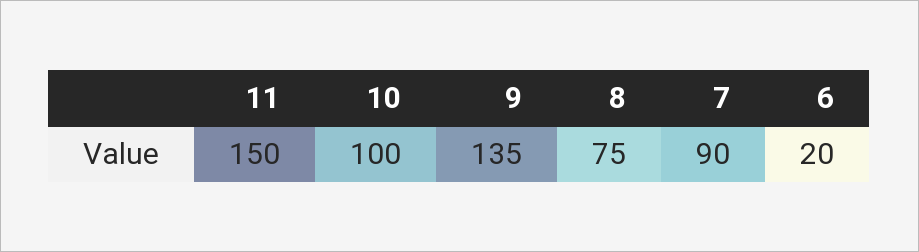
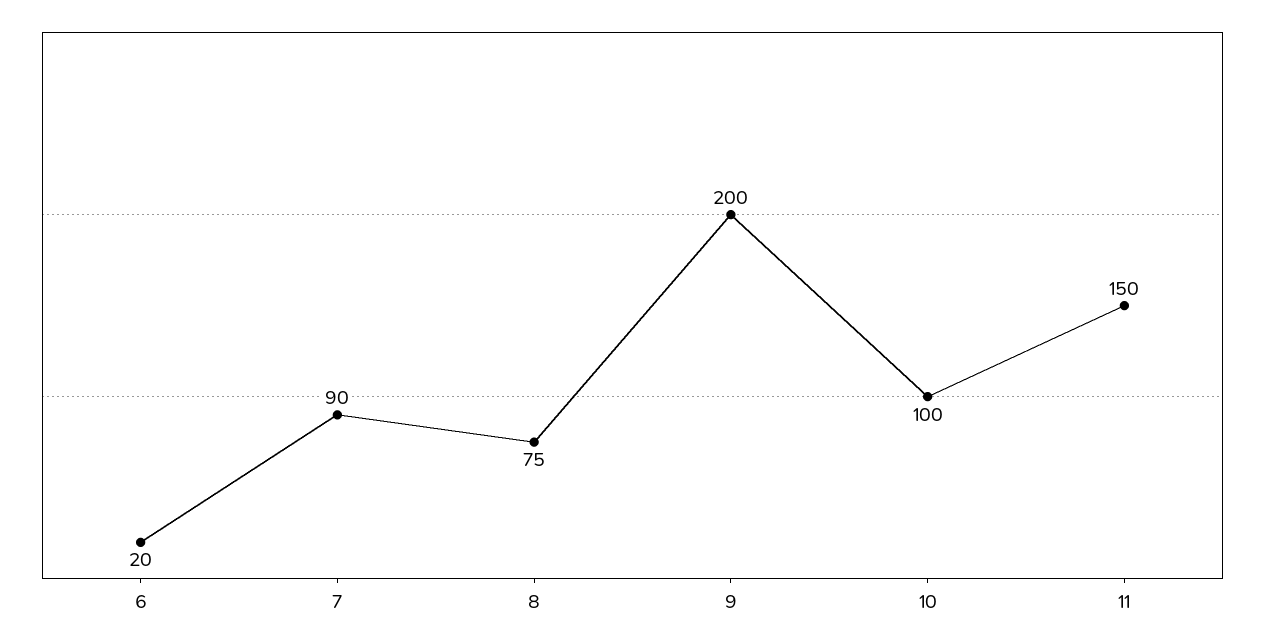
9: 135 -> 200

